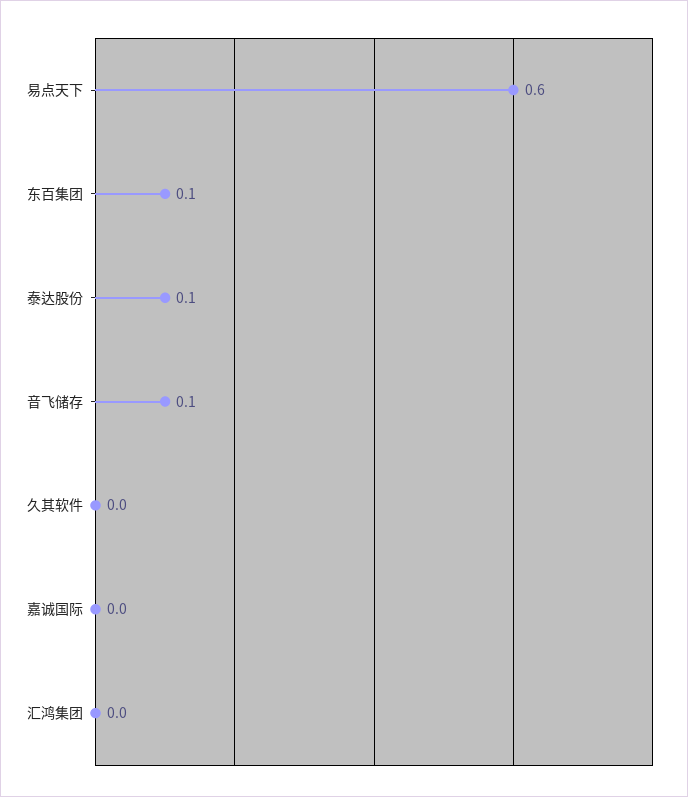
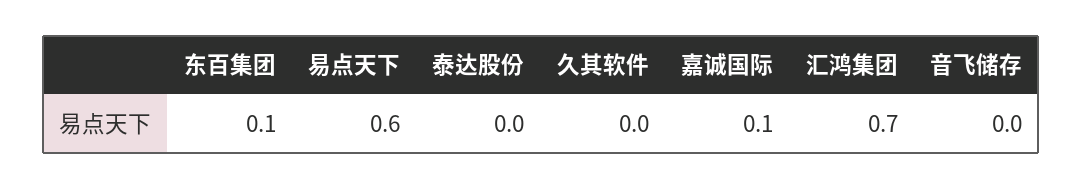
泰达股份: 0.1 -> 0
音飞储存: 0.1 -> 0
嘉诚国际: 0 -> 0.1
汇鸿集团: 0 -> 0.7

